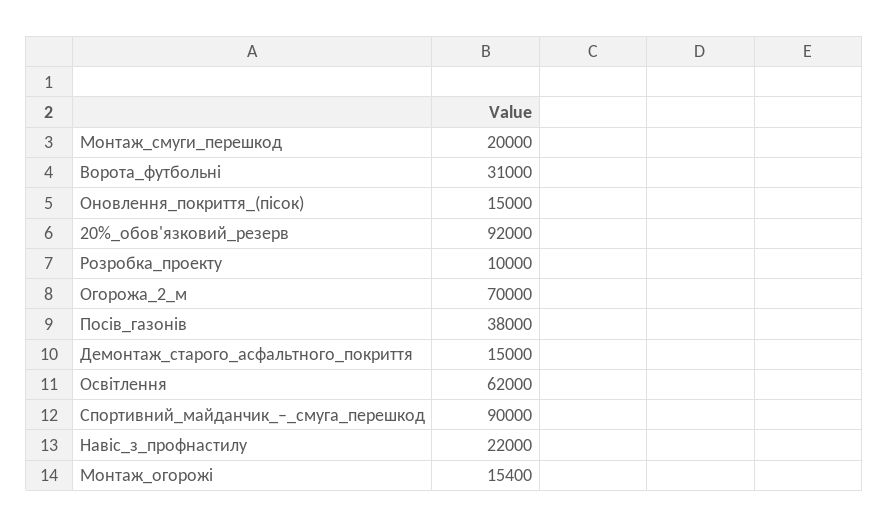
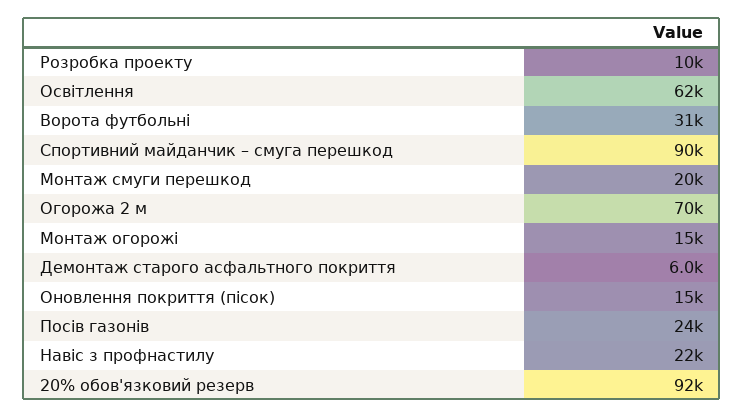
Посів_газонів: 38000 -> 24000
Демонтаж_старого_асфальтного_покриття: 15000 -> 6000

